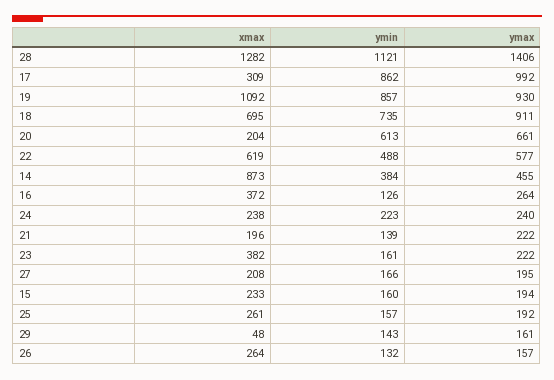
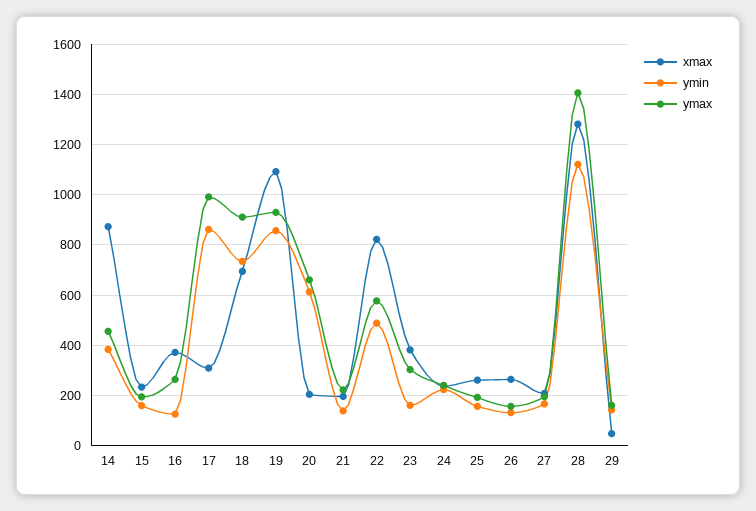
xmax, 22: 619 -> 825
ymax, 23: 222 -> 300

